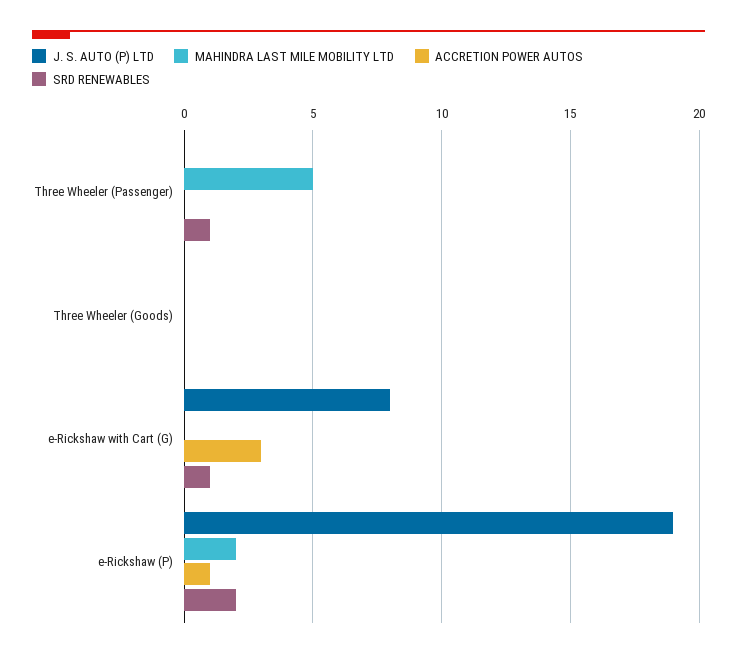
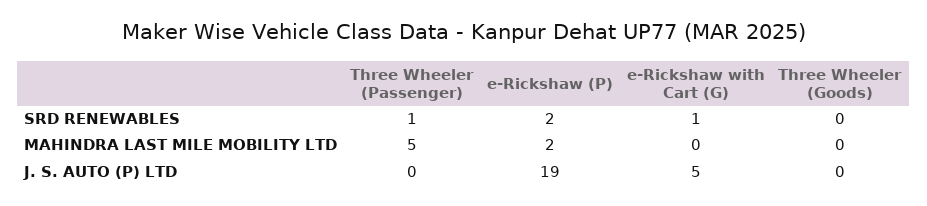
ACCRETION POWER AUTOS, Three Wheeler (Passenger): 0 -> none
ACCRETION POWER AUTOS, Three Wheeler (Goods): 0 -> none
J. S. AUTO (P) LTD, e-Rickshaw with Cart (G): 8 -> 5
ACCRETION POWER AUTOS, e-Rickshaw with Cart (G): 3 -> none
ACCRETION POWER AUTOS, e-Rickshaw (P): 1 -> none

